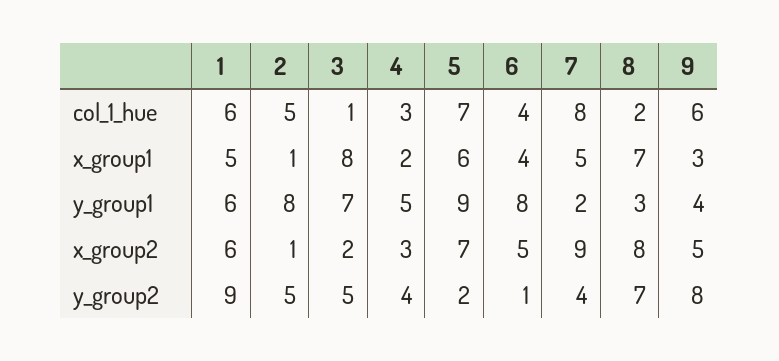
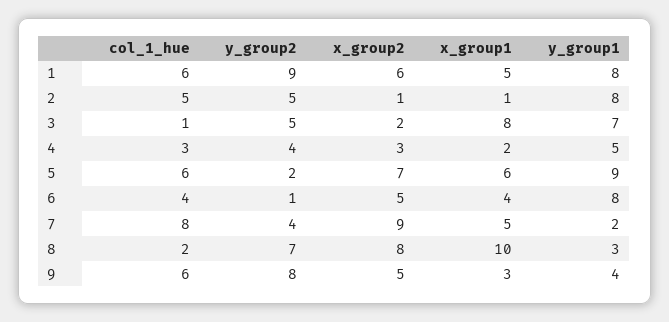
5, col_1_hue: 7 -> 6
8, x_group1: 7 -> 10
1, y_group1: 6 -> 8

